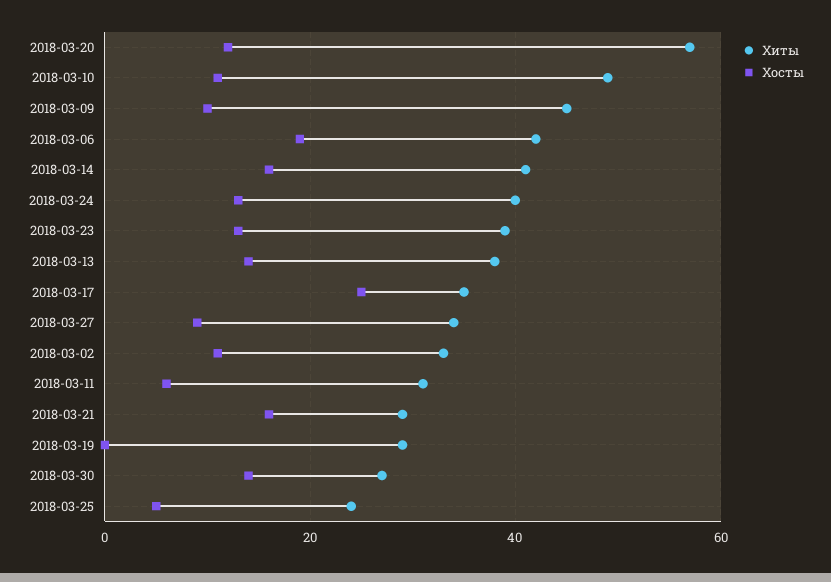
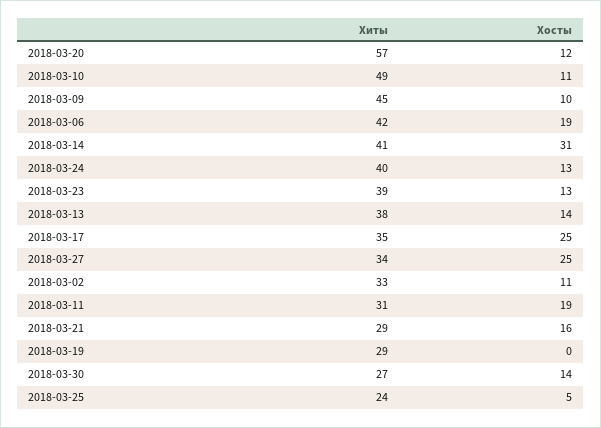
Хосты, 2018-03-14: 15 -> 31
Хосты, 2018-03-27: 10 -> 25
Хосты, 2018-03-11: 5 -> 19

